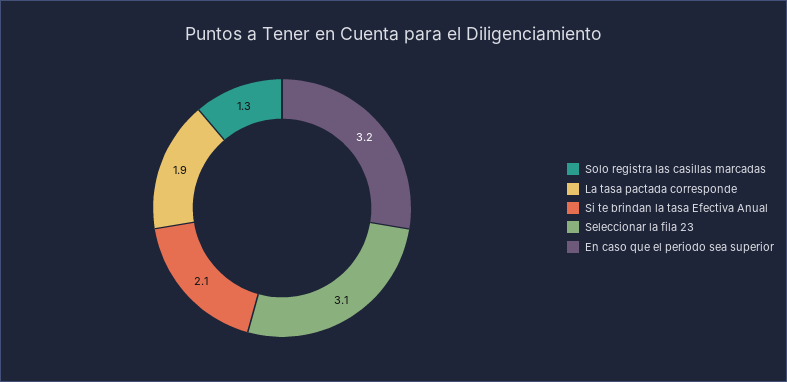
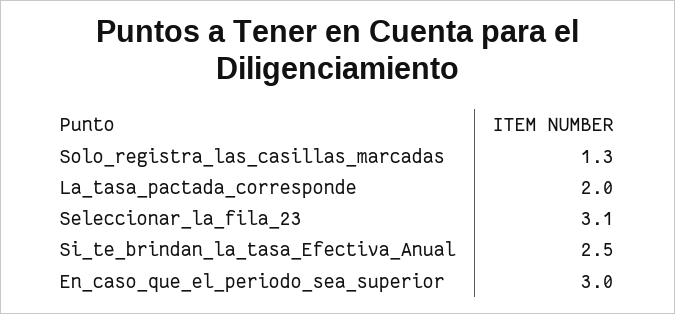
La tasa pactada corresponde: 1.9 -> 2
Si te brindan la tasa Efectiva Anual: 2.1 -> 2.5
En caso que el periodo sea superior: 3.2 -> 3

